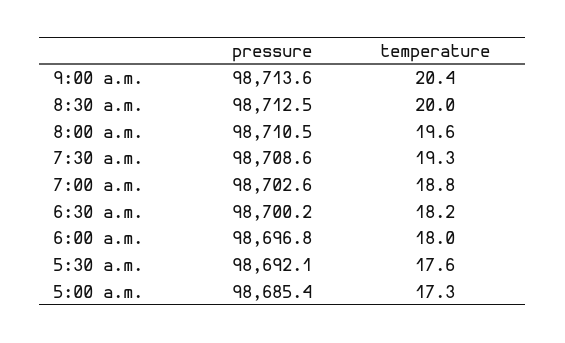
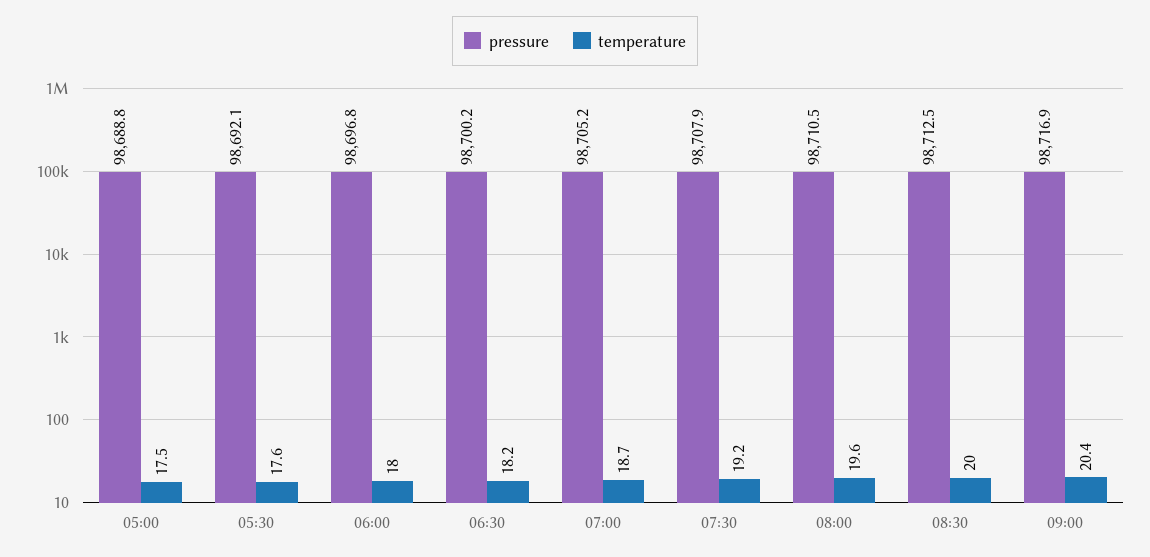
pressure, 9:00 a.m.: 98713.6 -> 98716.9
pressure, 7:30 a.m.: 98708.6 -> 98707.9
temperature, 7:30 a.m.: 19.3 -> 19.2
pressure, 7:00 a.m.: 98702.6 -> 98705.2
temperature, 7:00 a.m.: 18.8 -> 18.7
pressure, 5:00 a.m.: 98685.4 -> 98688.8
temperature, 5:00 a.m.: 17.3 -> 17.5

